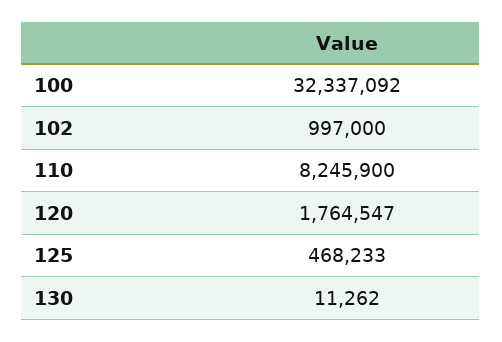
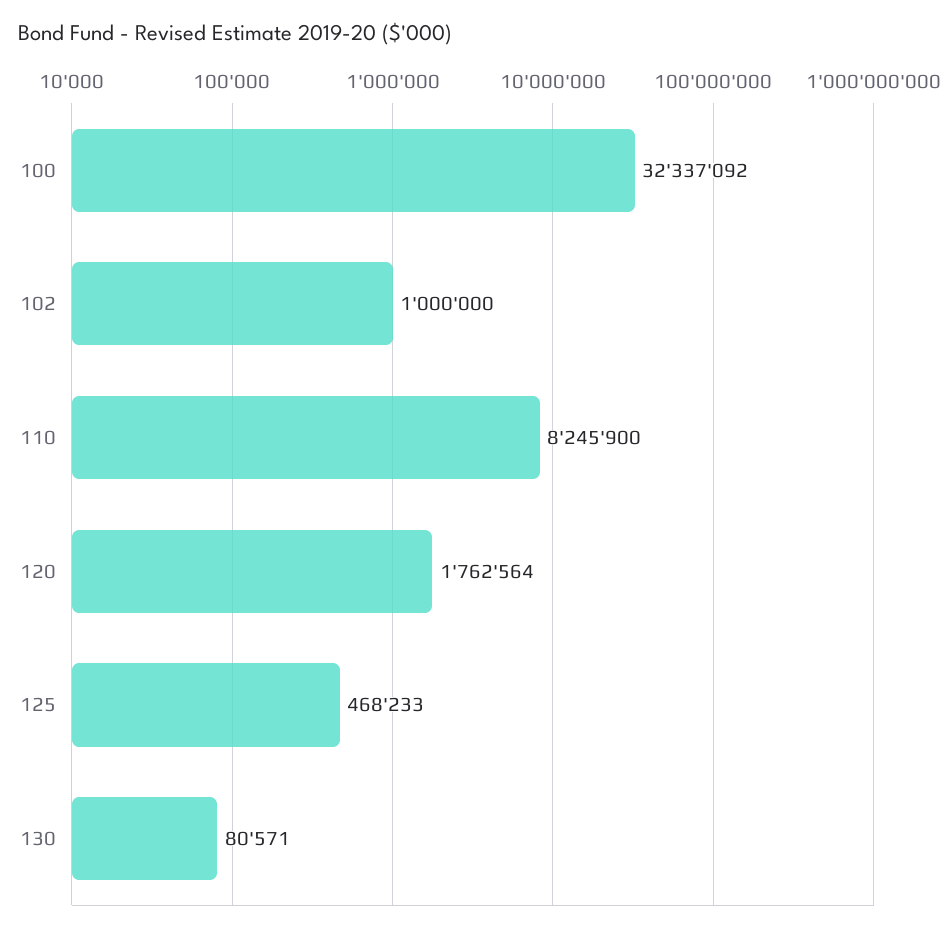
102: 997000 -> 1000000
120: 1764547 -> 1762564
130: 11262 -> 80571

